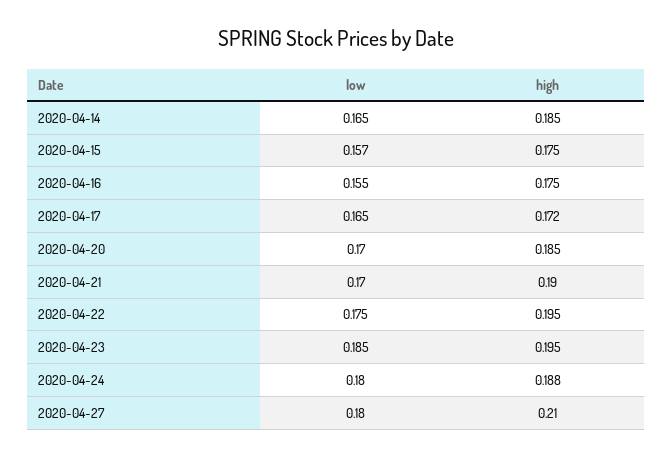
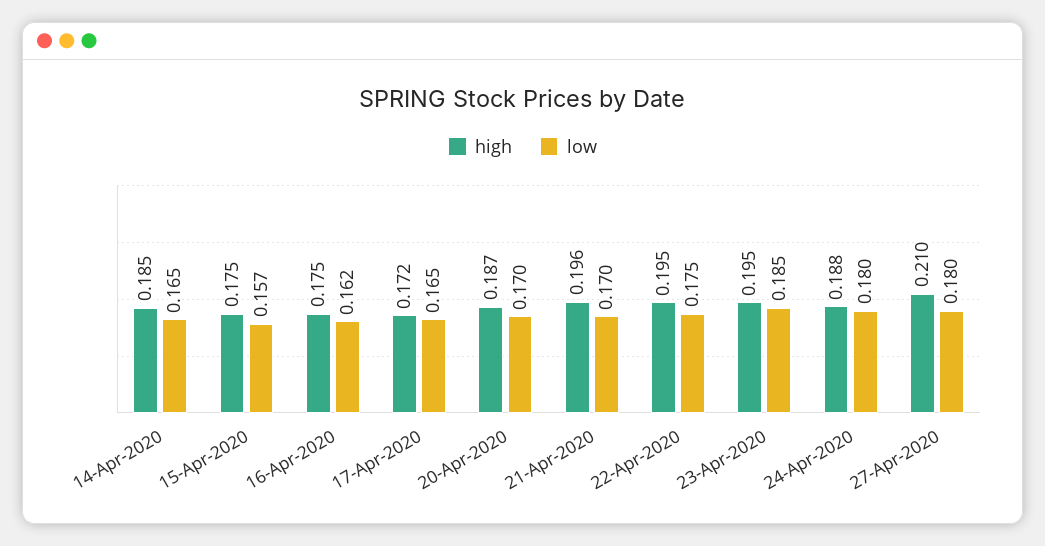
low, 2020-04-16: 0.155 -> 0.162
high, 2020-04-20: 0.185 -> 0.187
high, 2020-04-21: 0.19 -> 0.196

